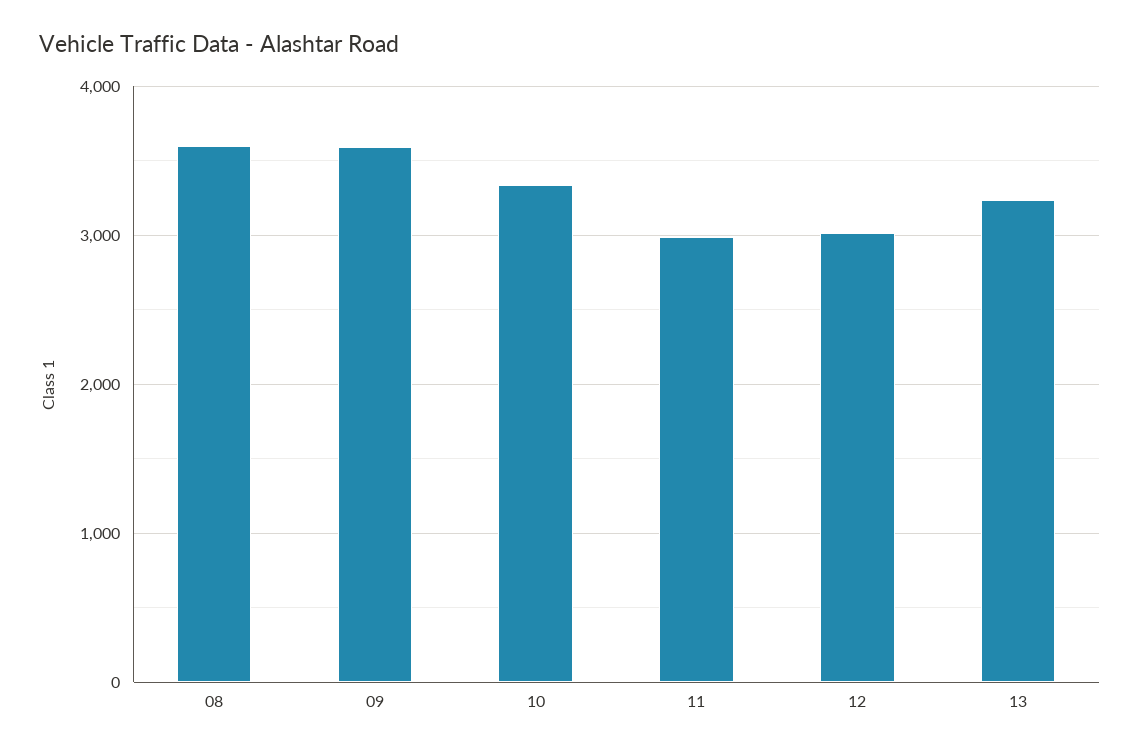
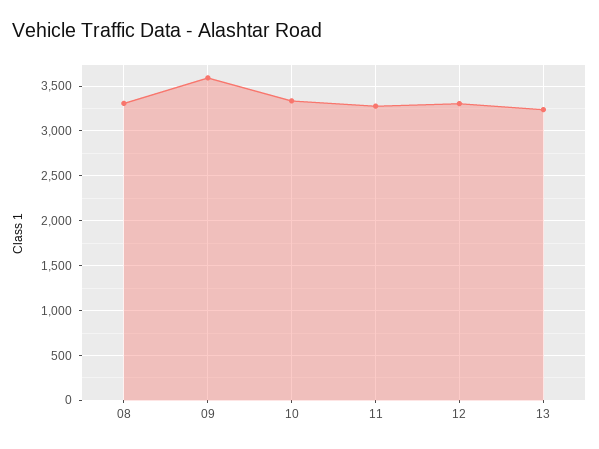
08: 3600 -> 3300
11: 3000 -> 3300
12: 3000 -> 3300

